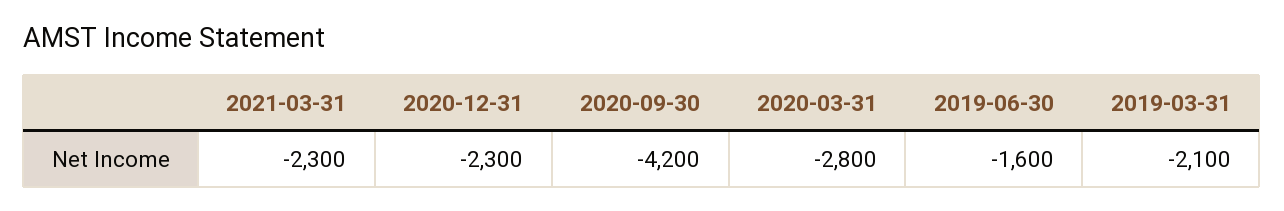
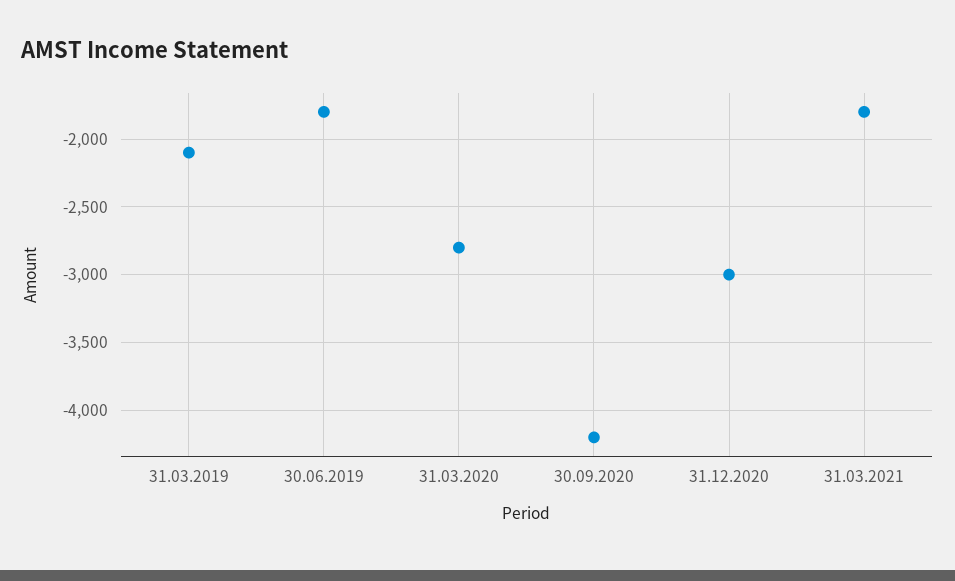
2021-03-31: -2300 -> -1800
2020-12-31: -2300 -> -3000
2019-06-30: -1600 -> -1800

